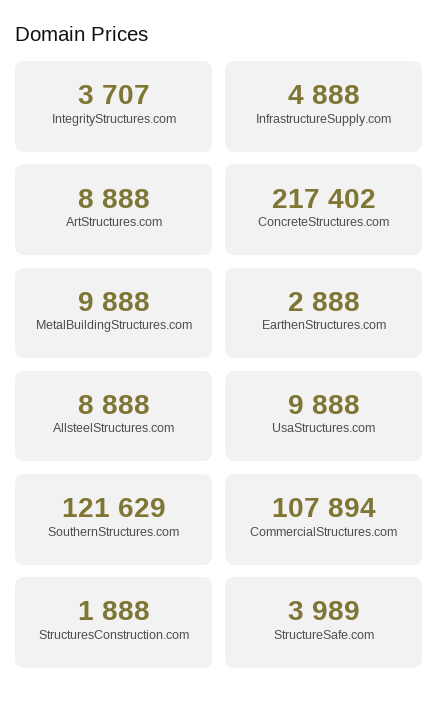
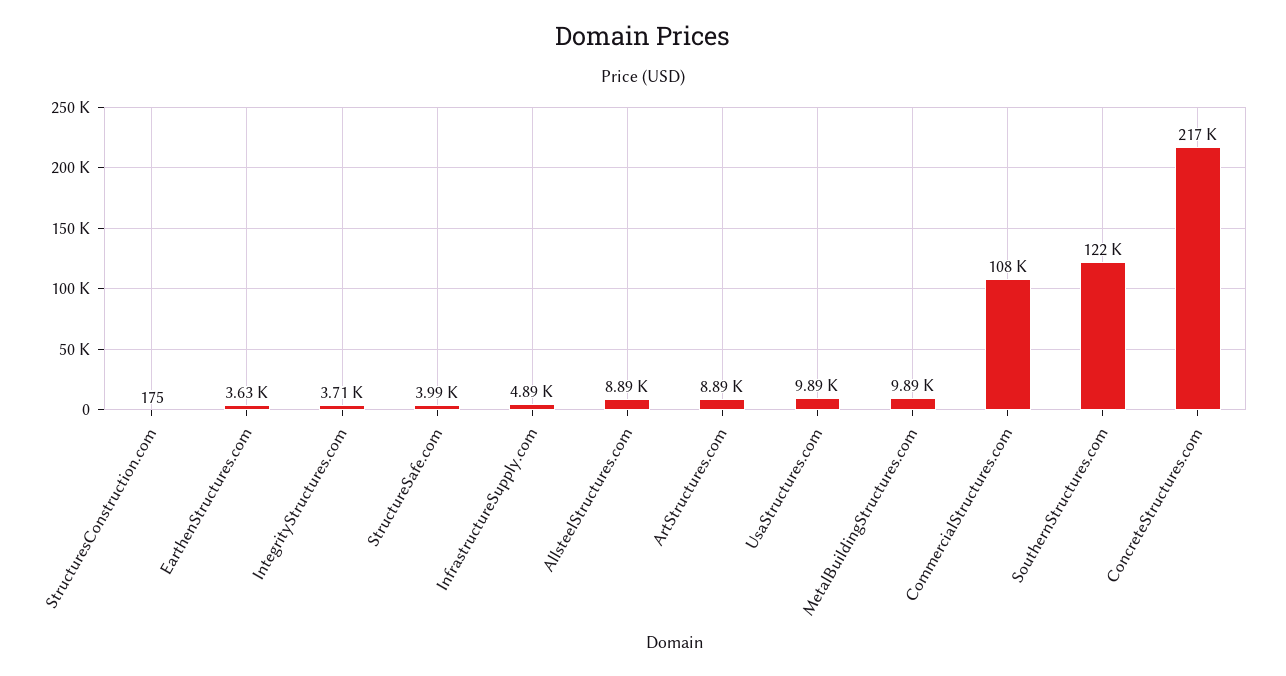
EarthenStructures.com: 2888 -> 3630
StructuresConstruction.com: 1888 -> 175

